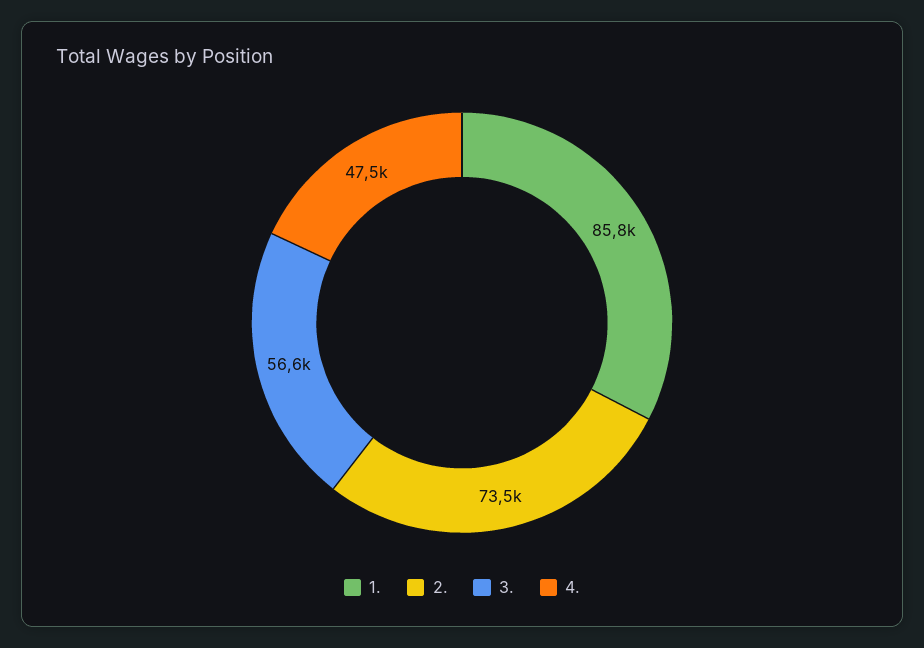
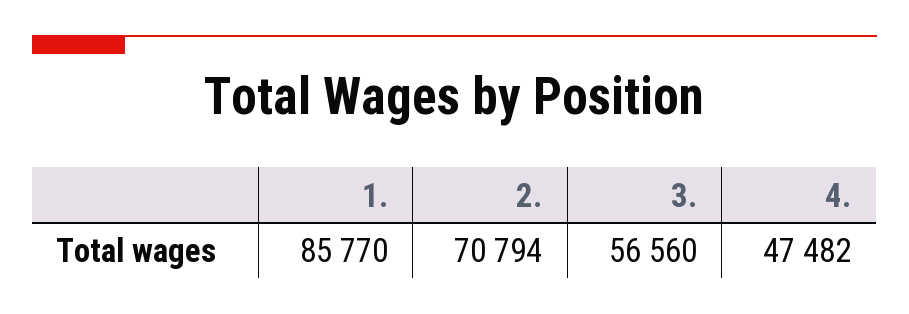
2.: 73500 -> 70794

